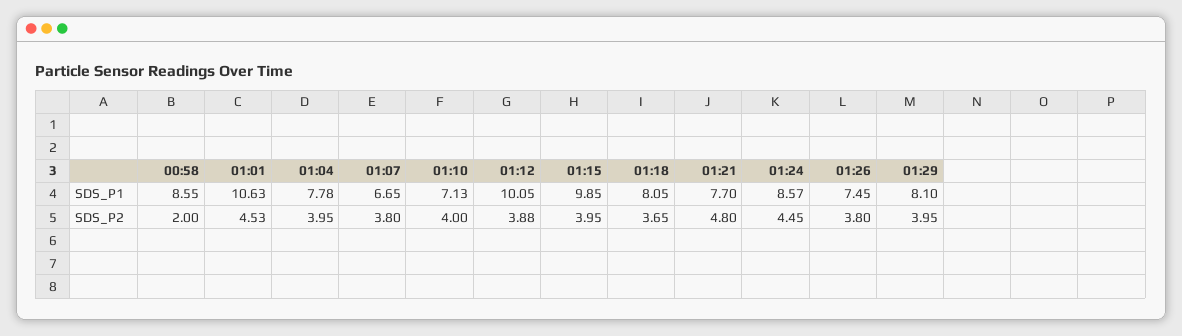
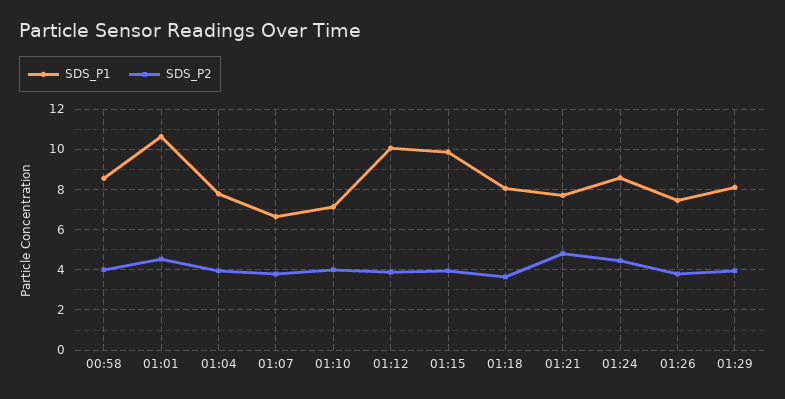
SDS_P2, 00:58: 2 -> 4

